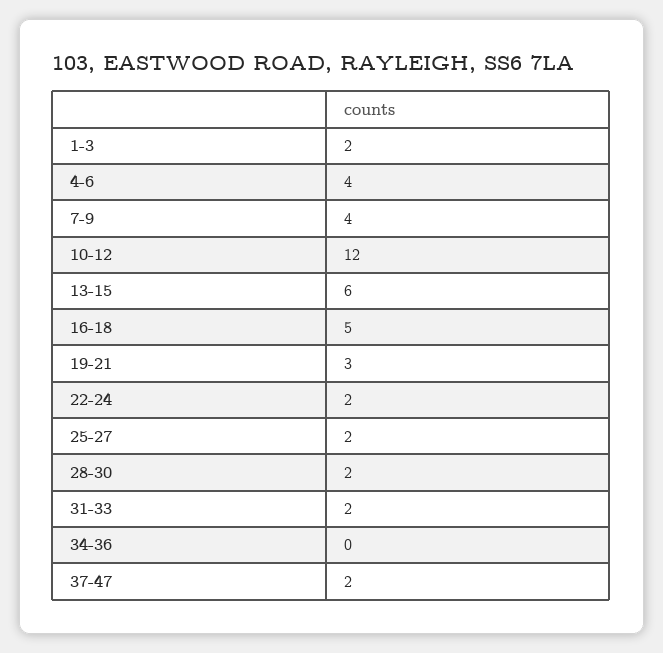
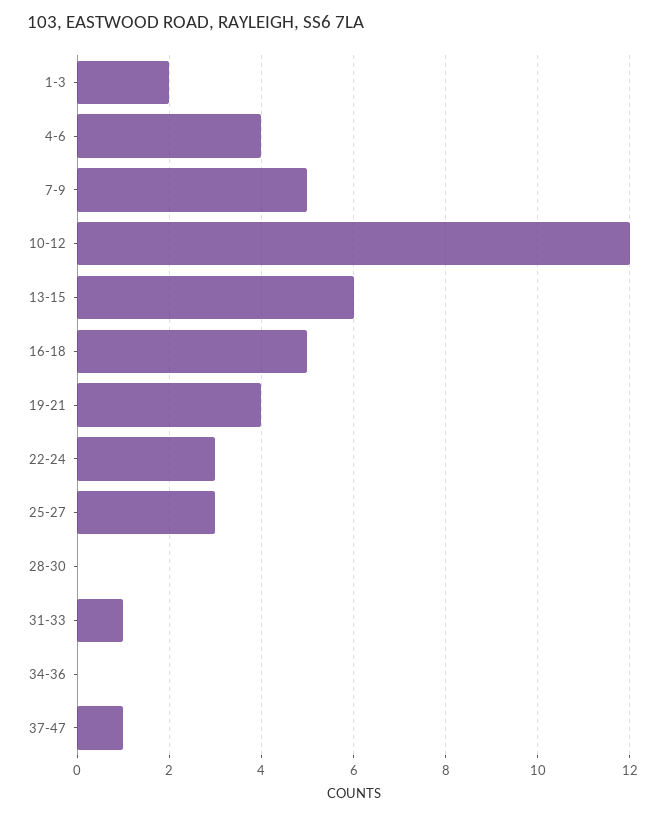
7-9: 4 -> 5
19-21: 3 -> 4
22-24: 2 -> 3
25-27: 2 -> 3
28-30: 2 -> 0
31-33: 2 -> 1
37-47: 2 -> 1

